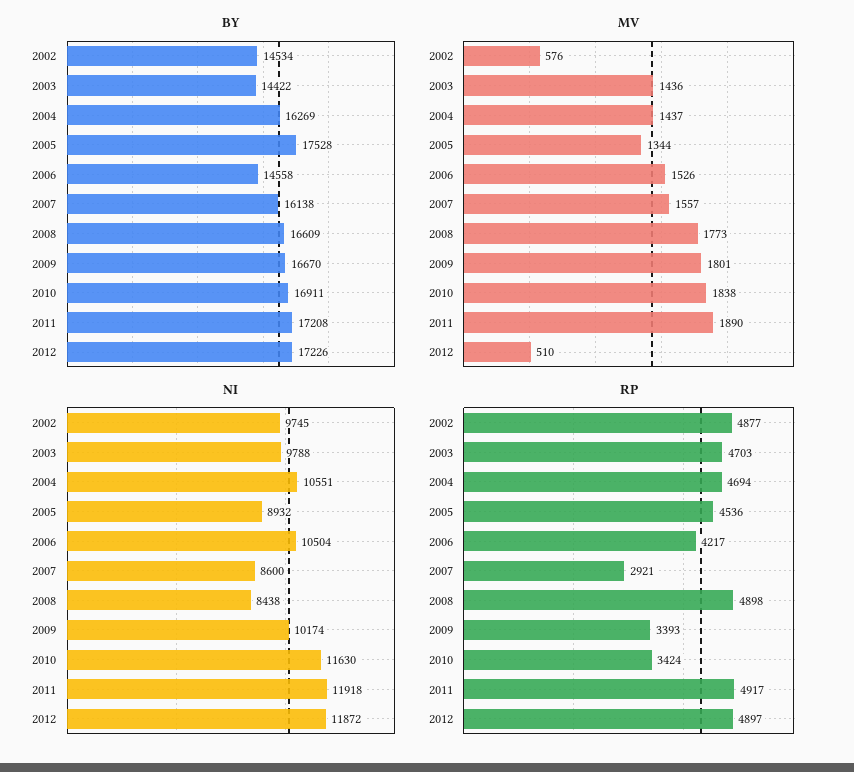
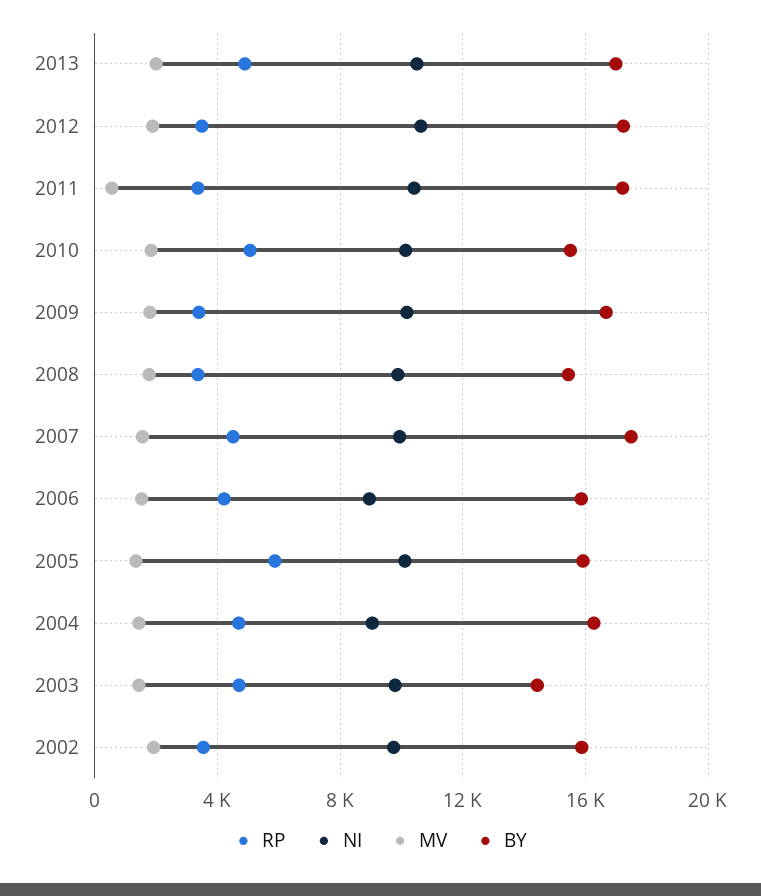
BY, 2002: 14534 -> 16000
BY, 2005: 17528 -> 16000
BY, 2006: 14558 -> 16000
BY, 2007: 16138 -> 17500
BY, 2008: 16609 -> 15500
BY, 2010: 16911 -> 15500
MV, 2002: 576 -> 2000
MV, 2011: 1890 -> 500
MV, 2012: 510 -> 2000
NI, 2004: 10551 -> 9000
NI, 2005: 8932 -> 10000
NI, 2006: 10504 -> 9000
NI, 2007: 8600 -> 10000
NI, 2008: 8438 -> 10000
NI, 2010: 11630 -> 10000
NI, 2011: 11918 -> 10500
NI, 2012: 11872 -> 10500
RP, 2002: 4877 -> 3500
RP, 2005: 4536 -> 6000
RP, 2007: 2921 -> 4500
RP, 2008: 4898 -> 3500
RP, 2010: 3424 -> 5000
RP, 2011: 4917 -> 3500
RP, 2012: 4897 -> 3500
RP, 2013: none -> 5000
NI, 2013: none -> 10500
MV, 2013: none -> 2000
BY, 2013: none -> 17000

